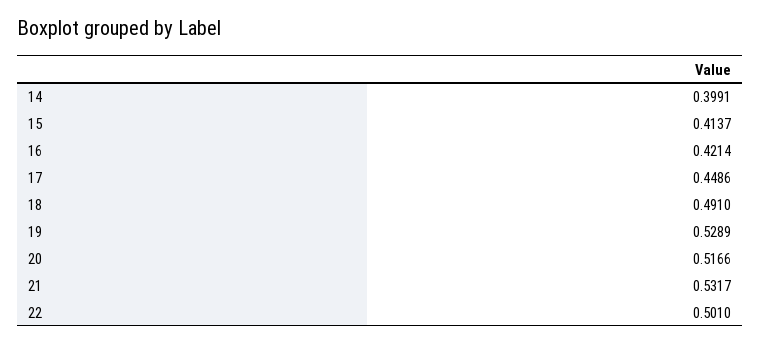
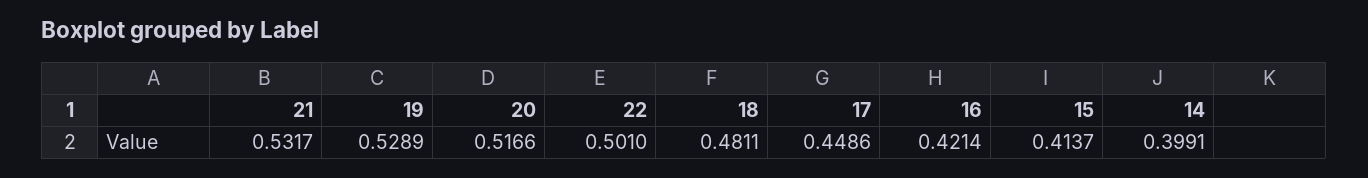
18: 0.491 -> 0.4811

